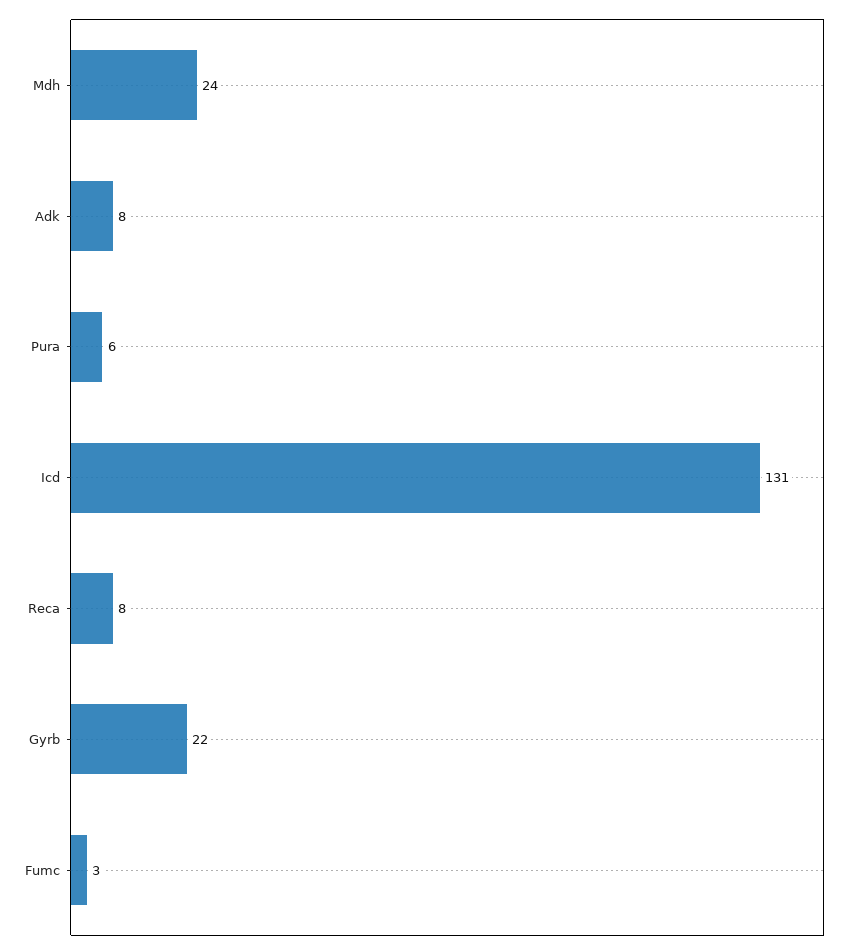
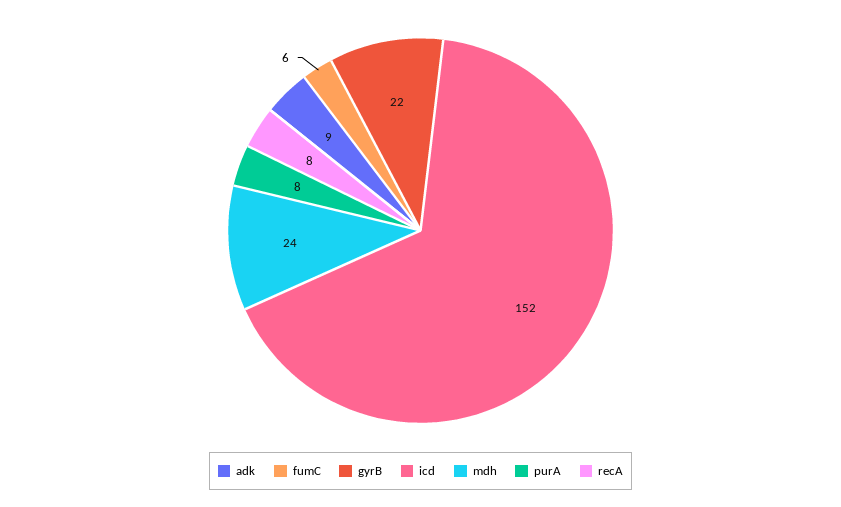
Adk: 8 -> 9
Pura: 6 -> 8
Icd: 131 -> 152
Fumc: 3 -> 6

